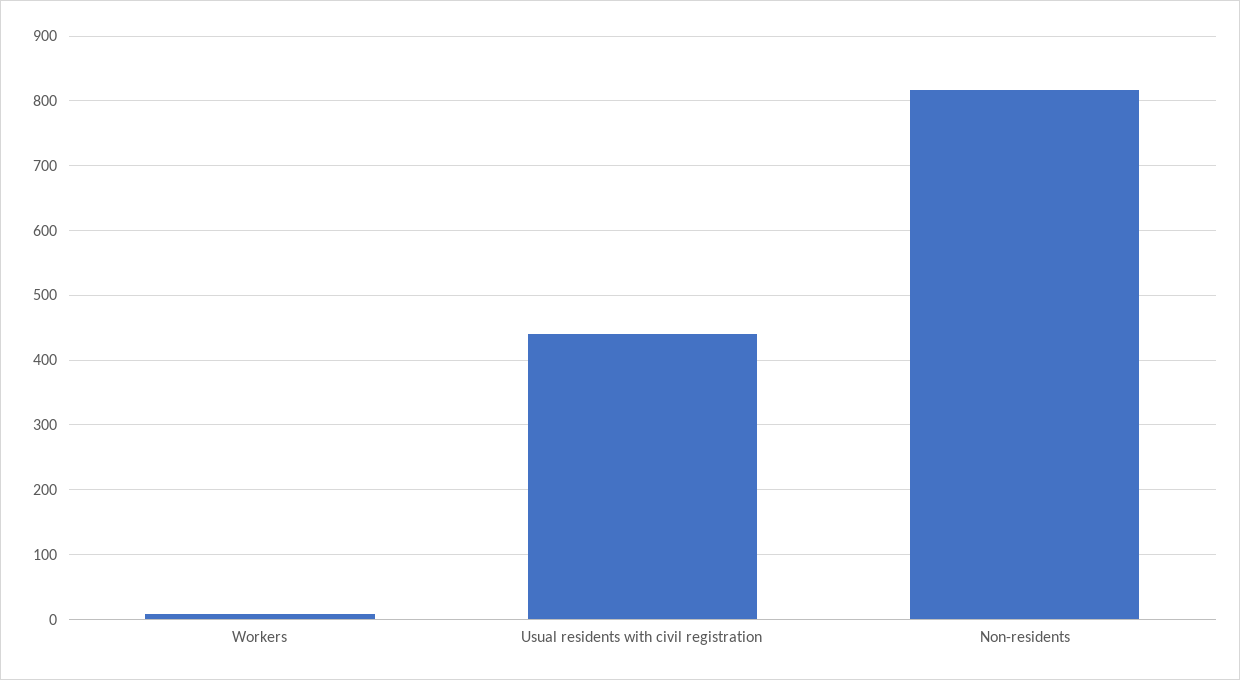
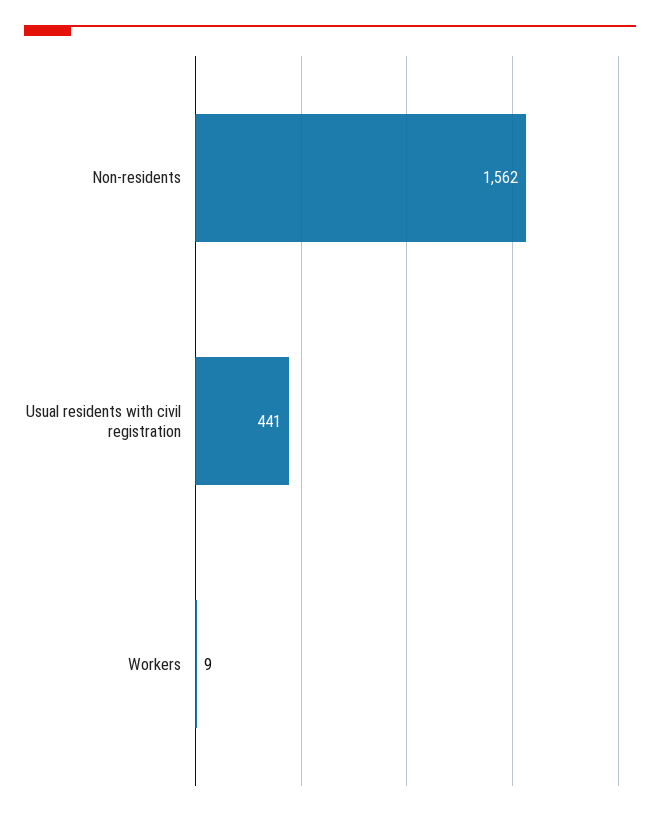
Non-residents: 820 -> 1562

